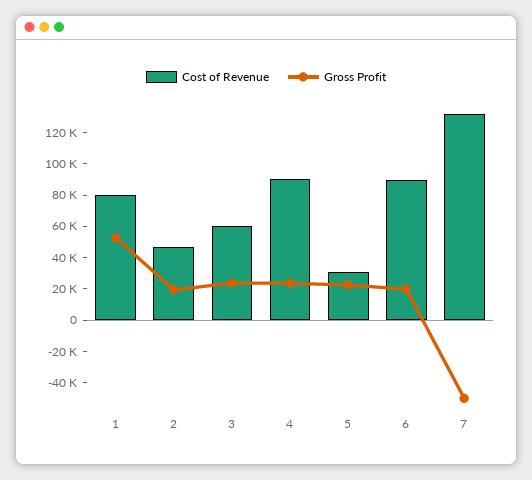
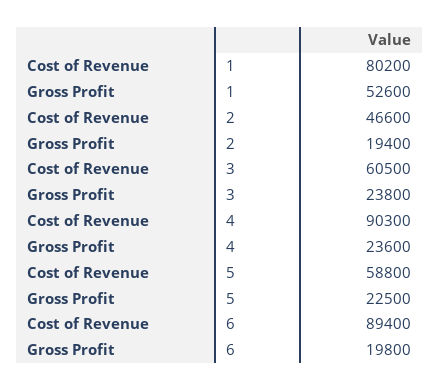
Cost of Revenue, 5: 30000 -> 58800
Cost of Revenue, 7: 130000 -> none
Gross Profit, 7: -50000 -> none

